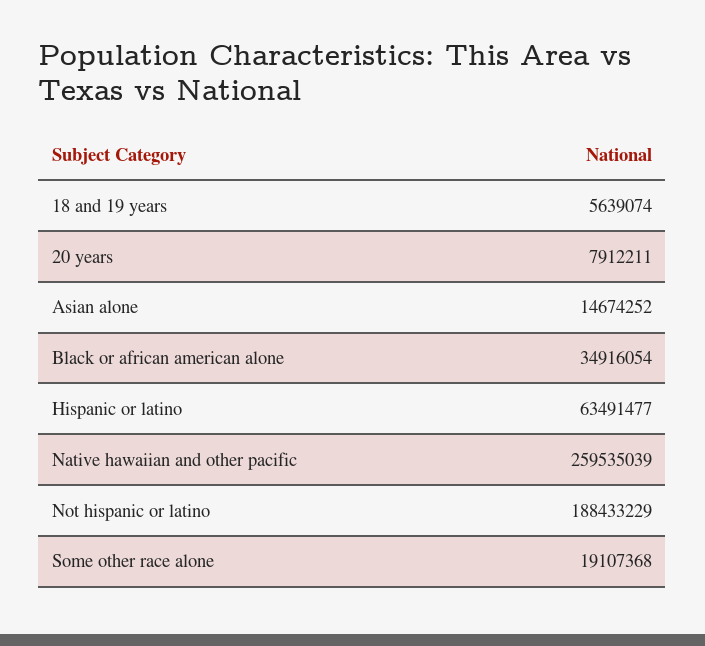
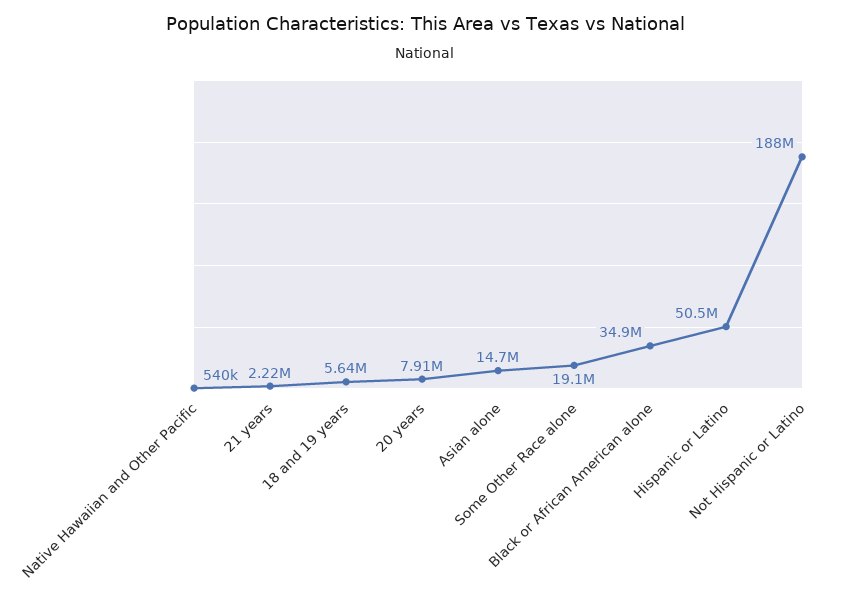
Hispanic or latino: 63491477 -> 50500000
Native hawaiian and other pacific: 259535039 -> 540000
21 years: none -> 2220000

